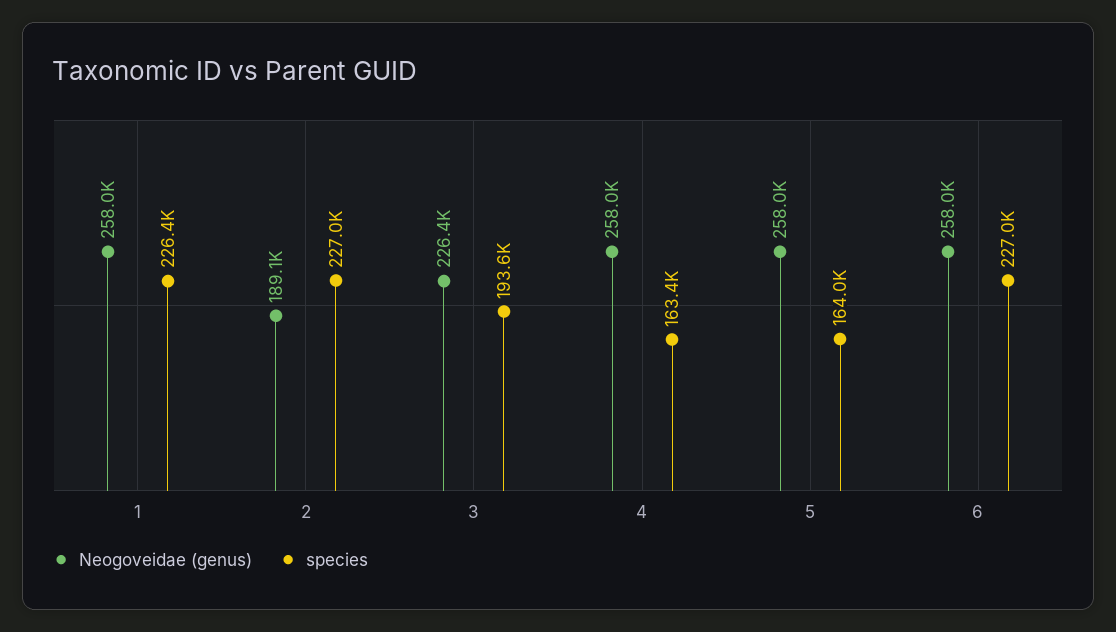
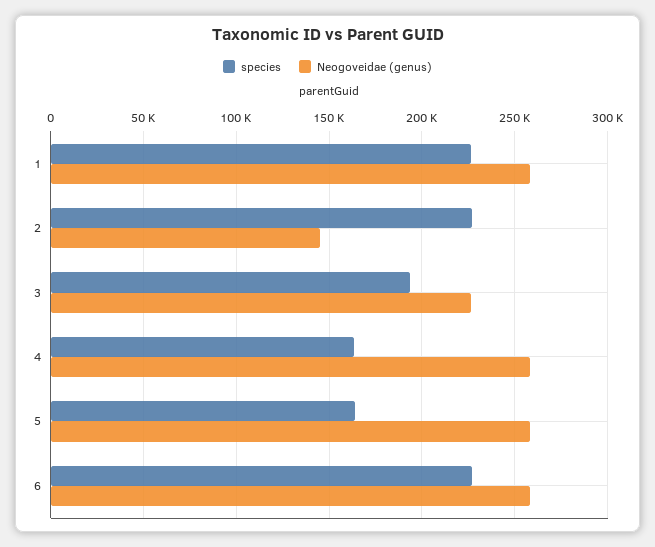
Neogoveidae (genus), 2: 189100 -> 145000

